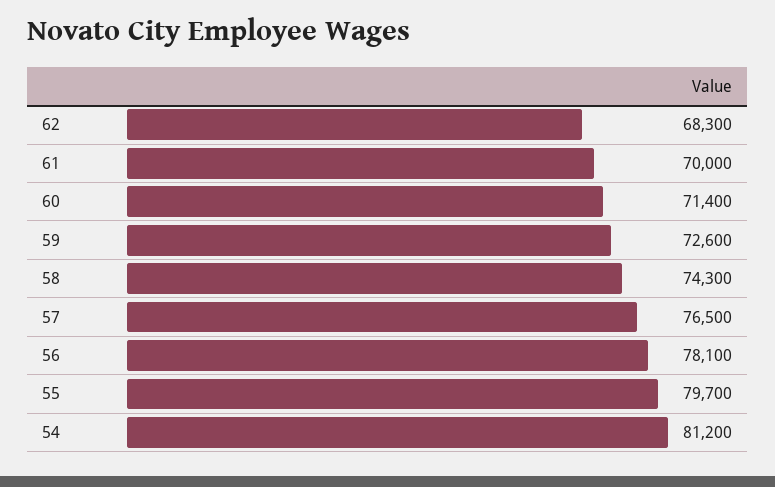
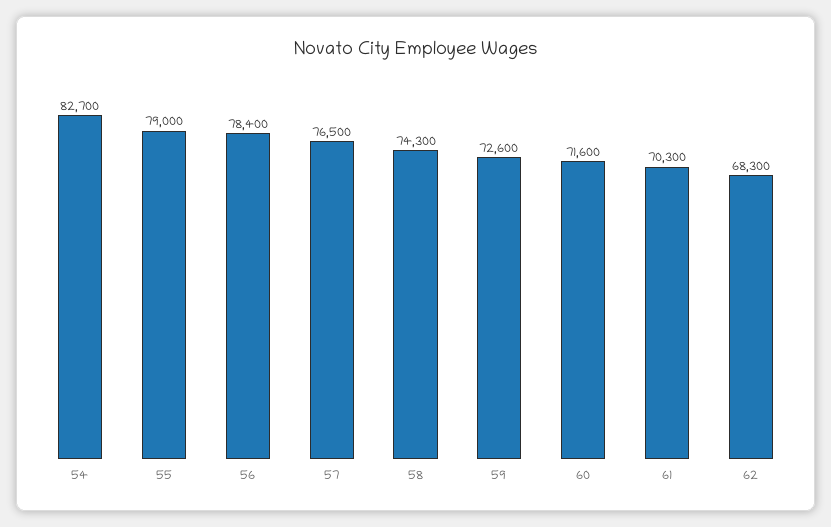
61: 70000 -> 70300
60: 71400 -> 71600
56: 78100 -> 78400
55: 79700 -> 79000
54: 81200 -> 82700

